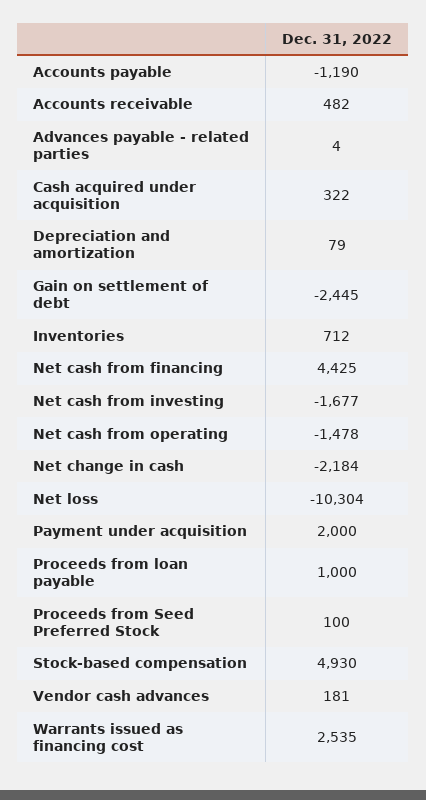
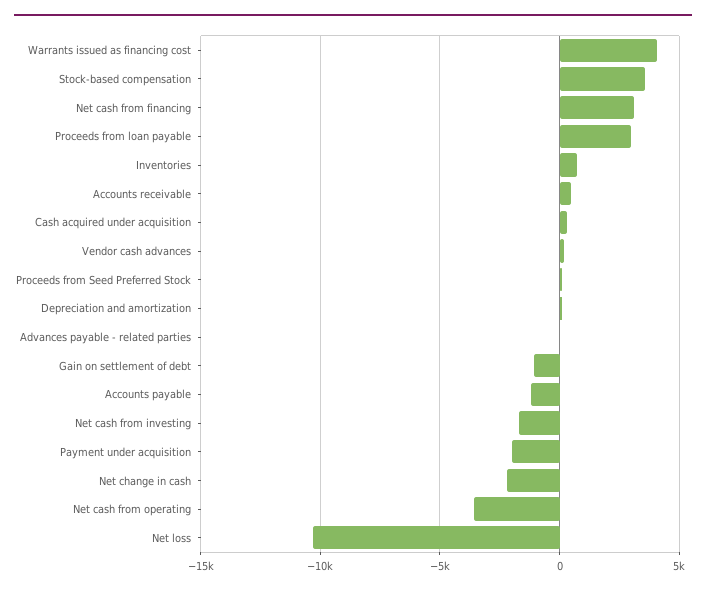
Gain on settlement of debt: -2445 -> -1000
Net cash from financing: 4425 -> 3000
Net cash from operating: -1478 -> -3500
Payment under acquisition: 2000 -> -2000
Proceeds from loan payable: 1000 -> 3000
Stock-based compensation: 4930 -> 3500
Warrants issued as financing cost: 2535 -> 4000

